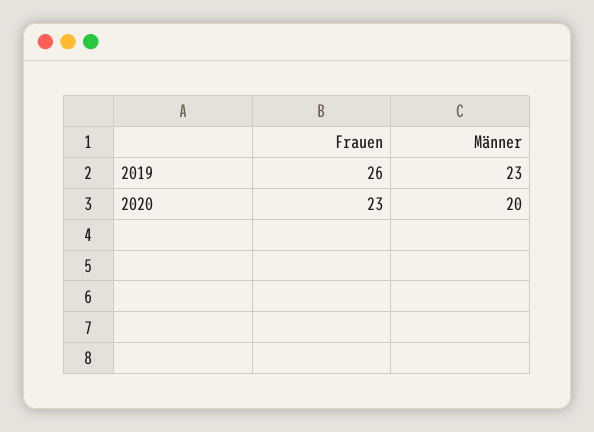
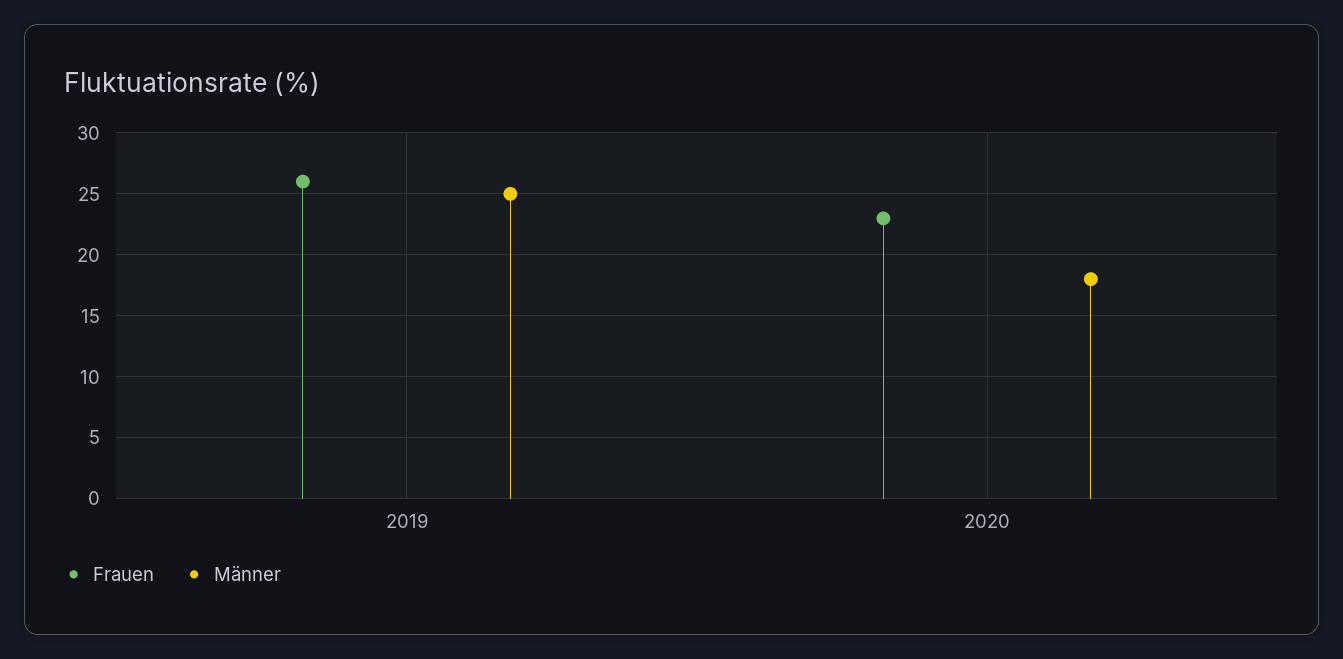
Männer, 2019: 23 -> 25
Männer, 2020: 20 -> 18

